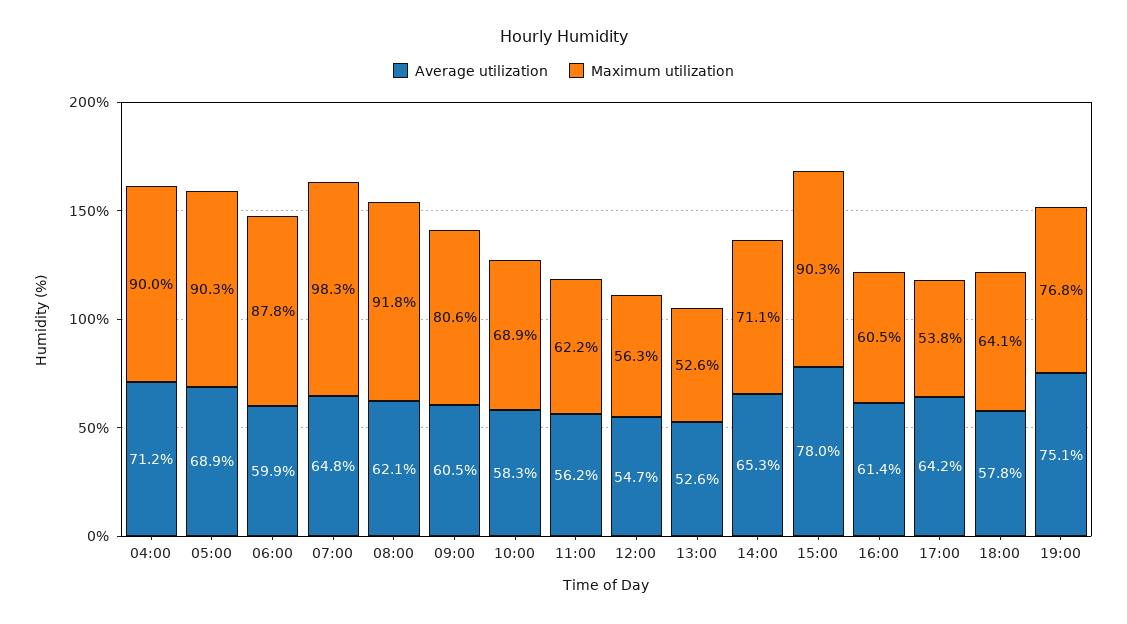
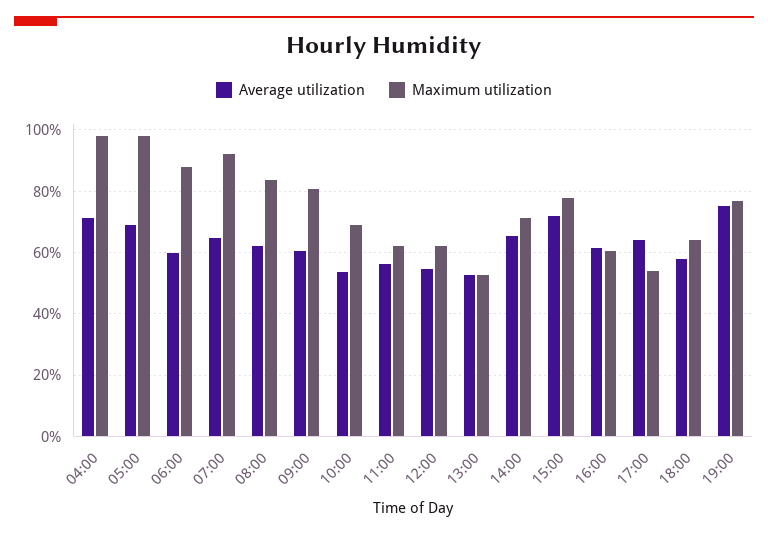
Maximum utilization, 04:00: 90 -> 98
Maximum utilization, 05:00: 90.3 -> 98
Maximum utilization, 07:00: 98.3 -> 92
Maximum utilization, 08:00: 91.8 -> 84
Average utilization, 10:00: 58.3 -> 54
Maximum utilization, 12:00: 56.3 -> 62
Average utilization, 15:00: 78 -> 72
Maximum utilization, 15:00: 90.3 -> 78

